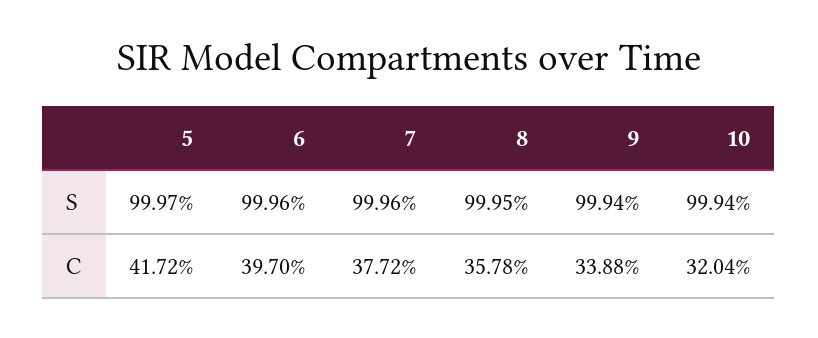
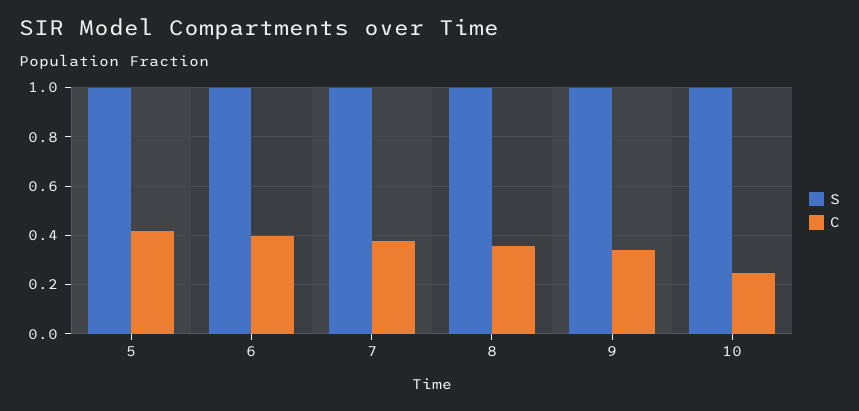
C, 10: 0.3204 -> 0.25

